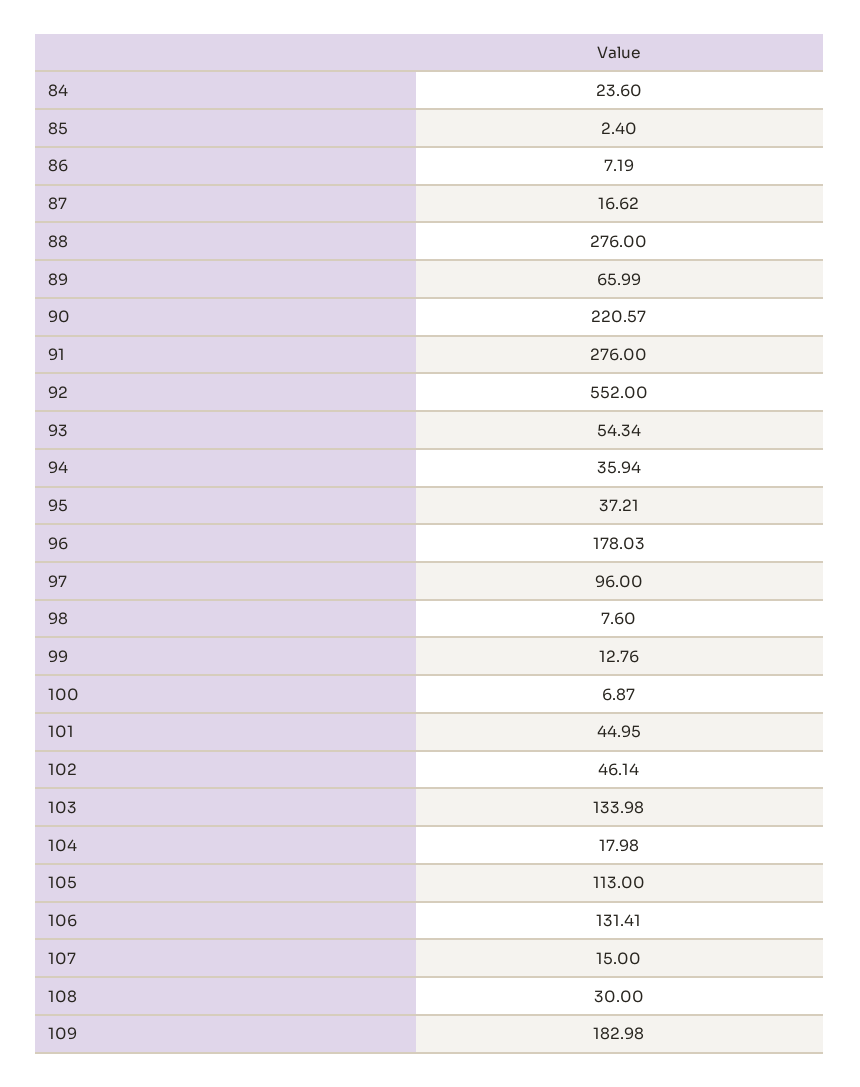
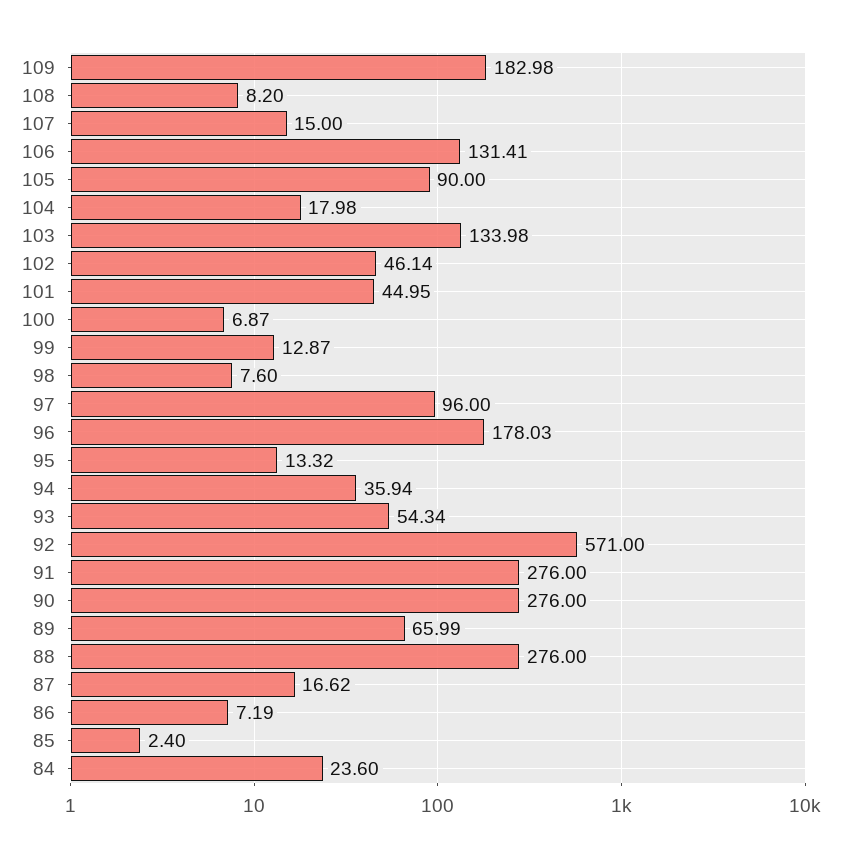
90: 220.57 -> 276
92: 552 -> 571
95: 37.21 -> 13.32
99: 12.76 -> 12.87
105: 113 -> 90
108: 30 -> 8.2

